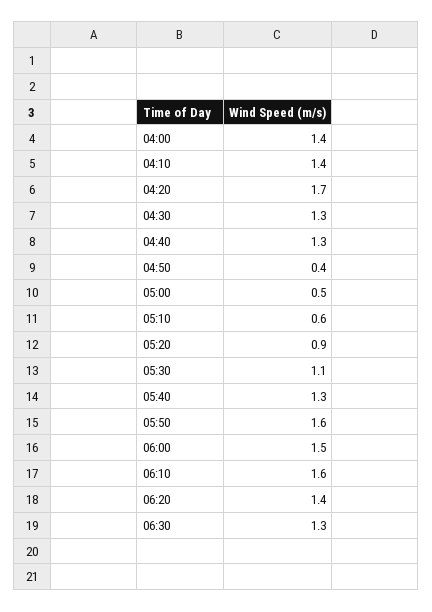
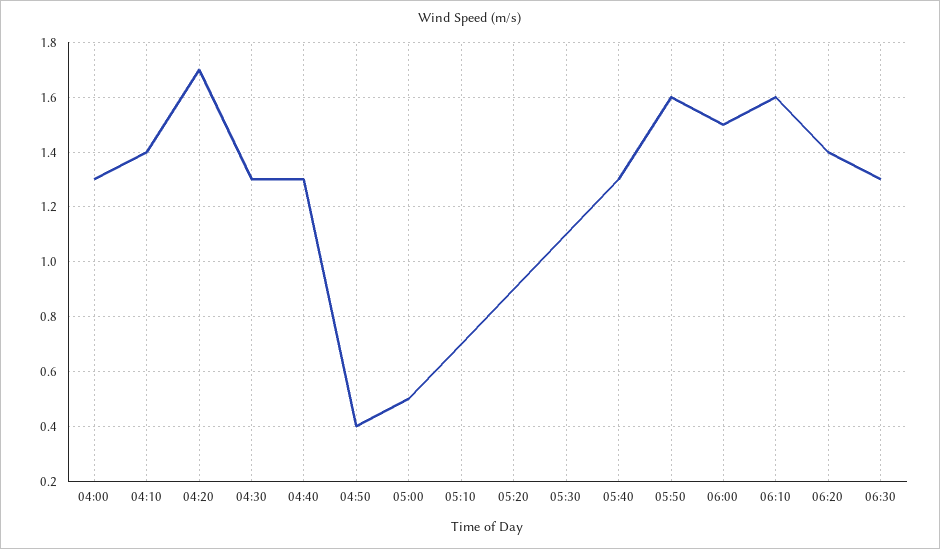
04:00: 1.4 -> 1.3
05:10: 0.6 -> 0.7

